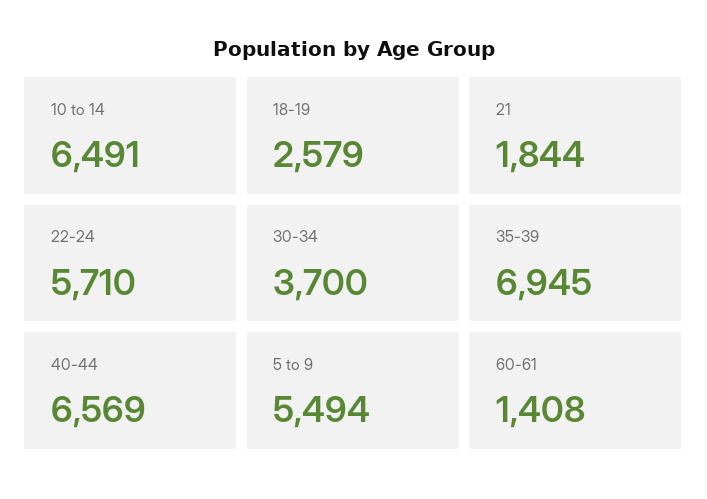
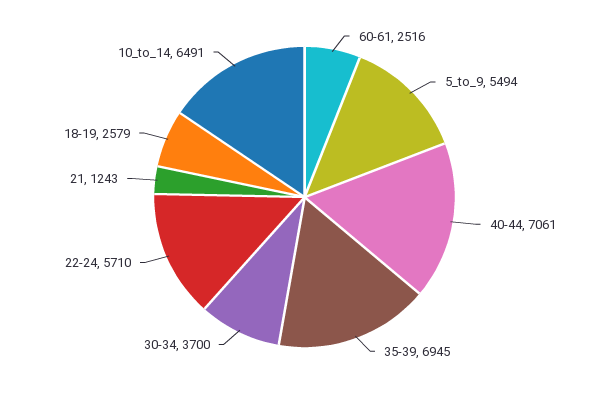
21: 1844 -> 1243
40-44: 6569 -> 7061
60-61: 1408 -> 2516

